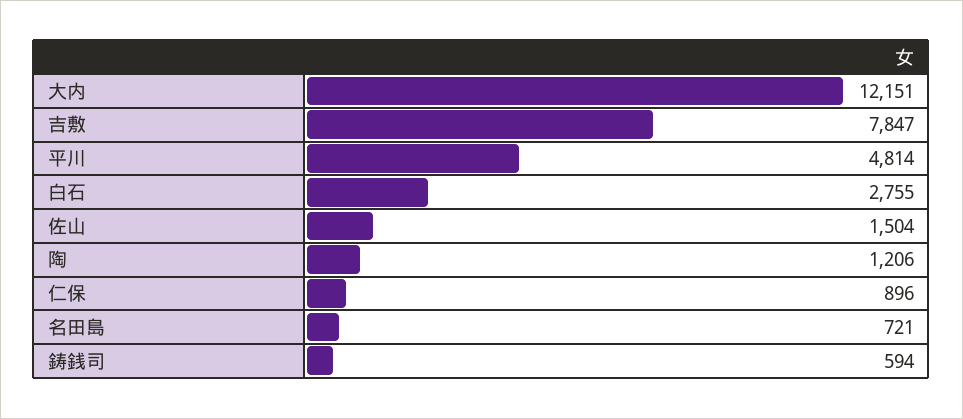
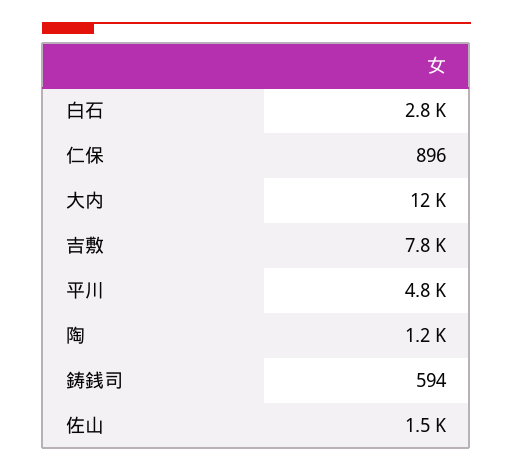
名田島: 721 -> none

